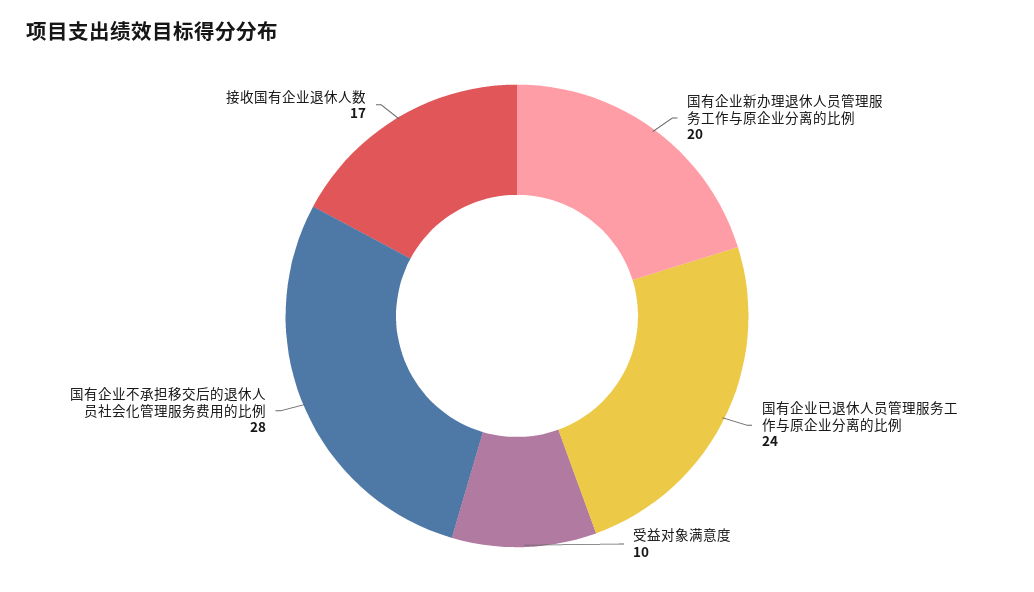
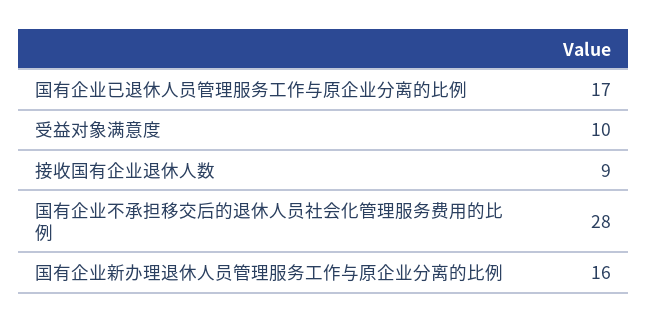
国有企业新办理退休人员管理服务工作与原企业分离的比例: 20 -> 16
国有企业已退休人员管理服务工作与原企业分离的比例: 24 -> 17
接收国有企业退休人数: 17 -> 9

